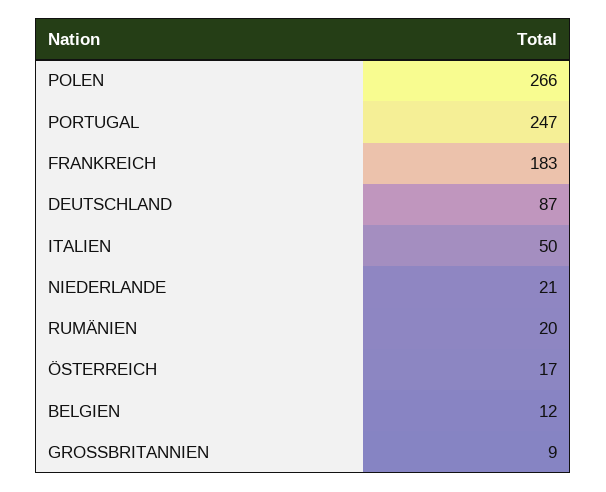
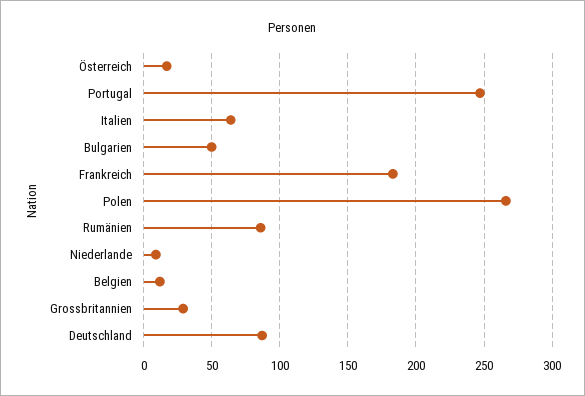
ITALIEN: 50 -> 65
NIEDERLANDE: 21 -> 10
RUMÄNIEN: 20 -> 85
GROSSBRITANNIEN: 9 -> 30
Bulgarien: none -> 50

